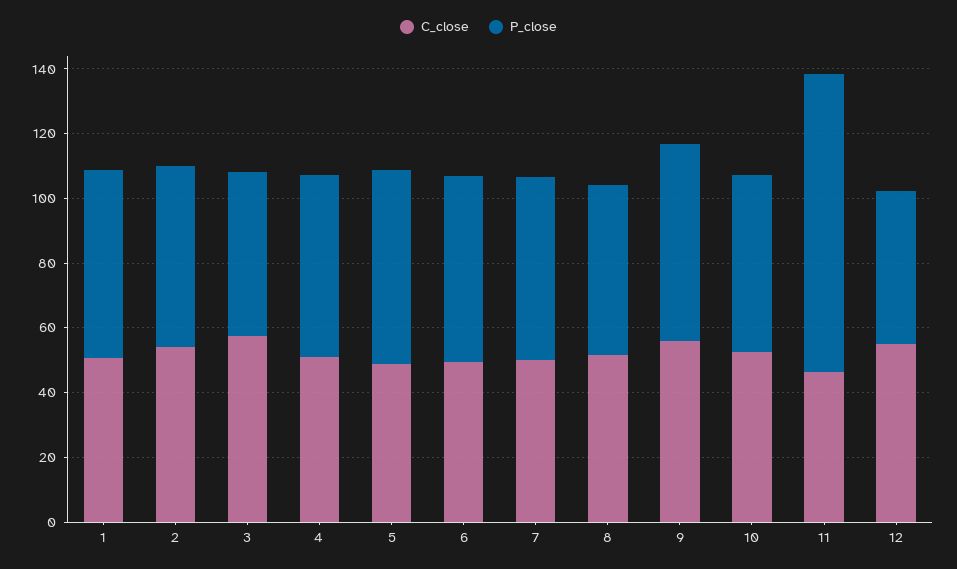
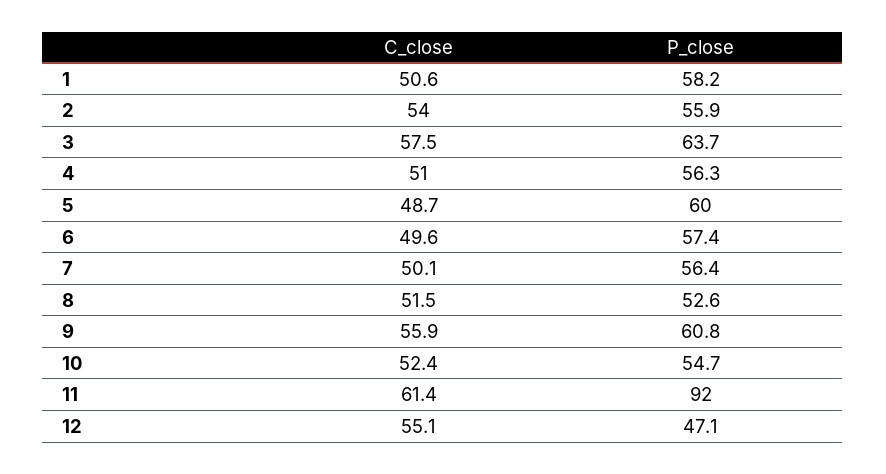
P_close, 3: 50 -> 63.7
C_close, 11: 45 -> 61.4

